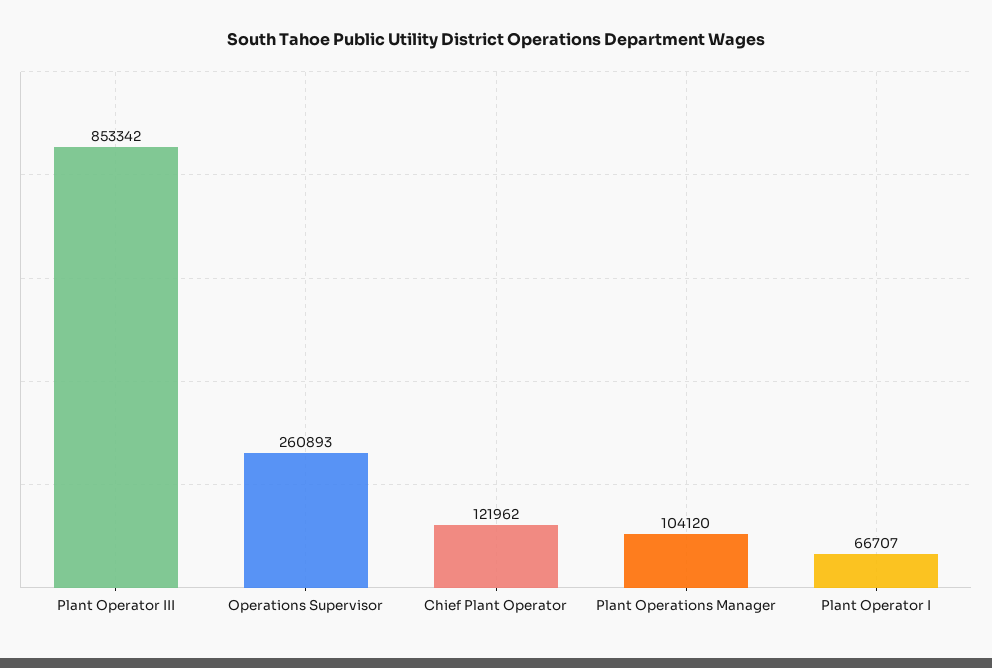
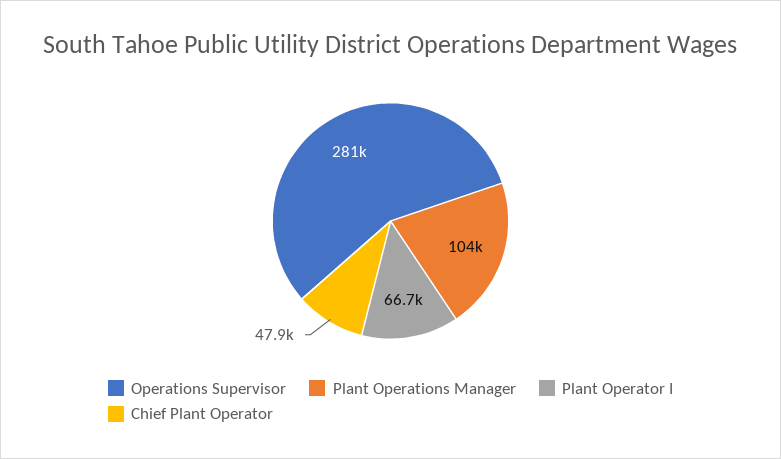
Plant Operator III: 853342 -> none
Operations Supervisor: 260893 -> 281000
Chief Plant Operator: 121962 -> 47900

